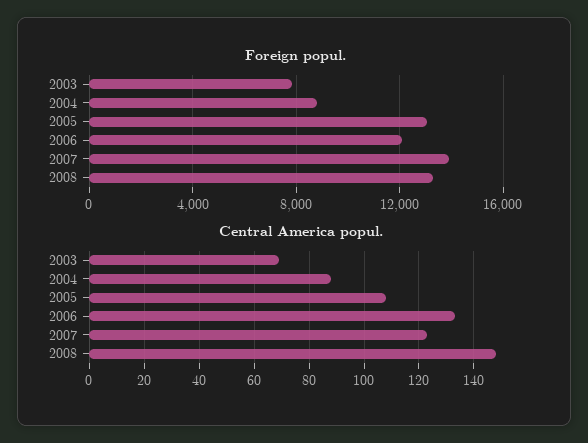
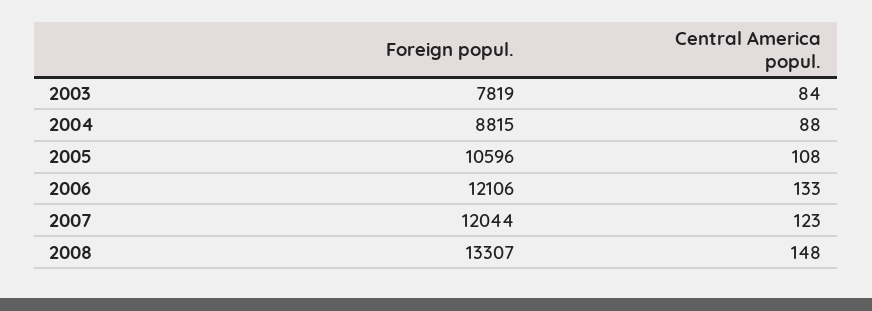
Foreign popul., 2005: 13000 -> 10596
Foreign popul., 2007: 14000 -> 12044
Central America popul., 2003: 70 -> 84

